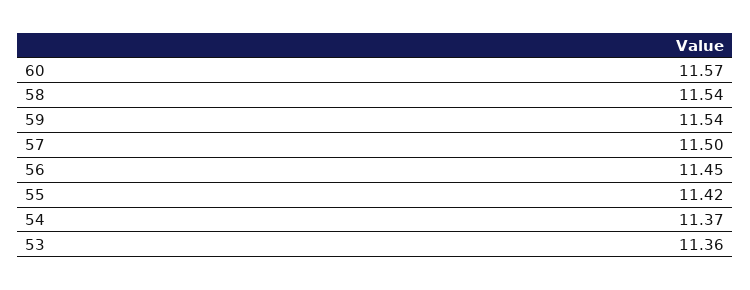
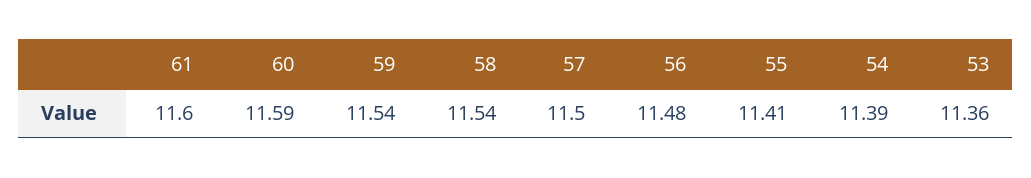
60: 11.57 -> 11.59
56: 11.45 -> 11.48
55: 11.42 -> 11.41
54: 11.37 -> 11.39
61: none -> 11.6

